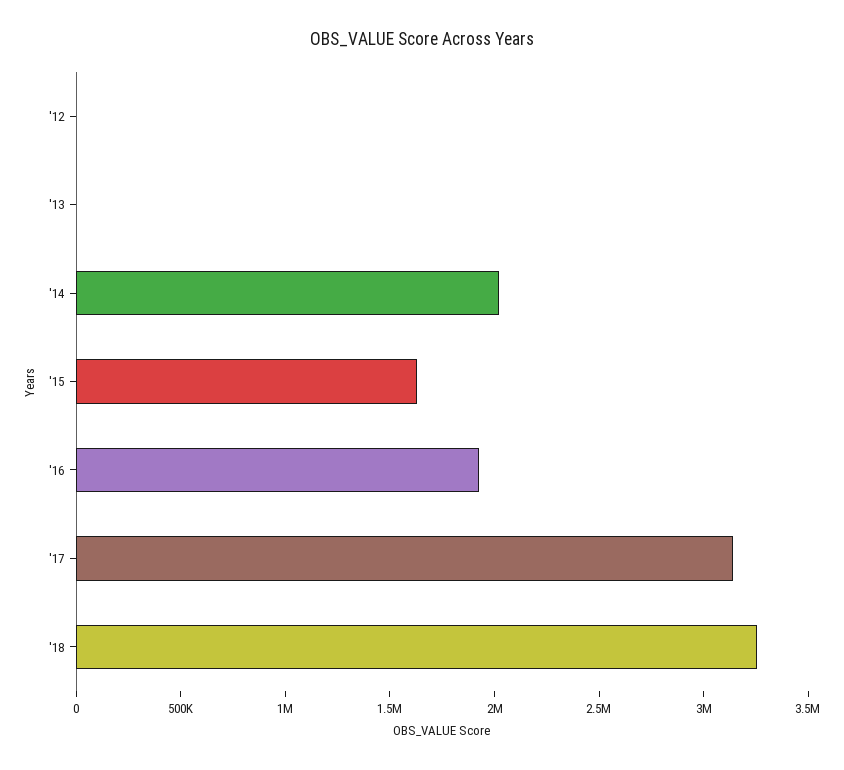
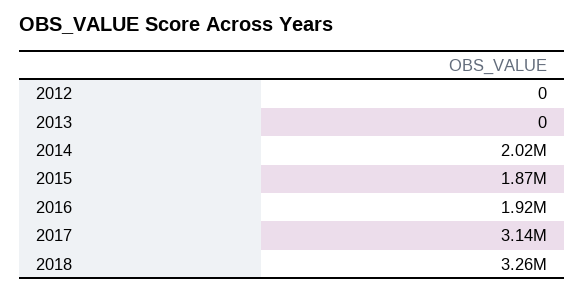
'15: 1600000 -> 1870000

